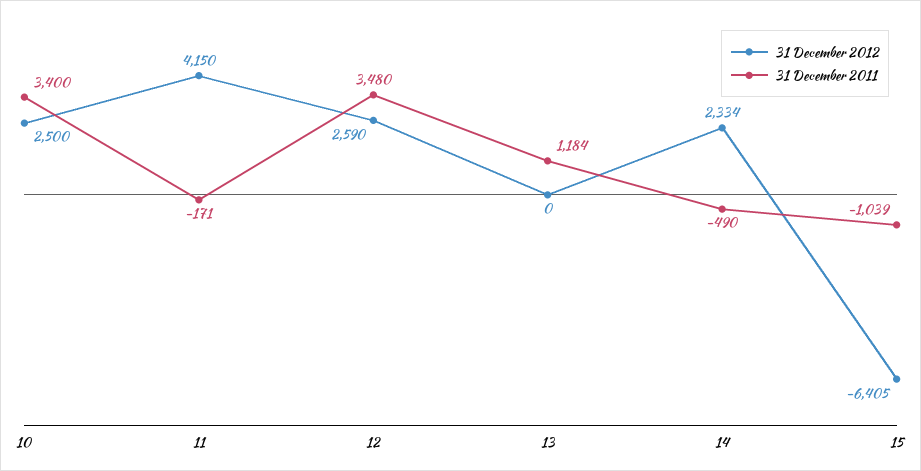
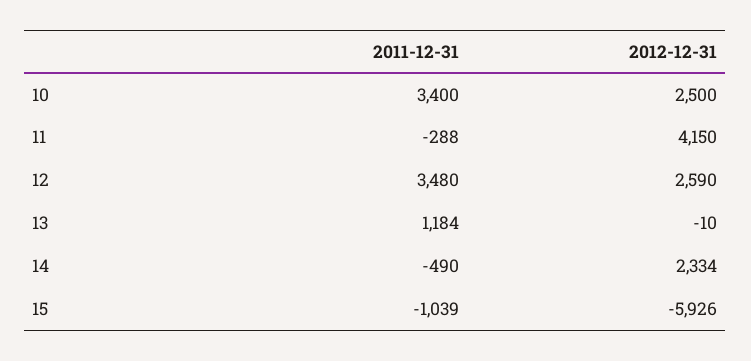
31 December 2011, 11: -171 -> -288
31 December 2012, 13: 0 -> -10
31 December 2012, 15: -6405 -> -5926

